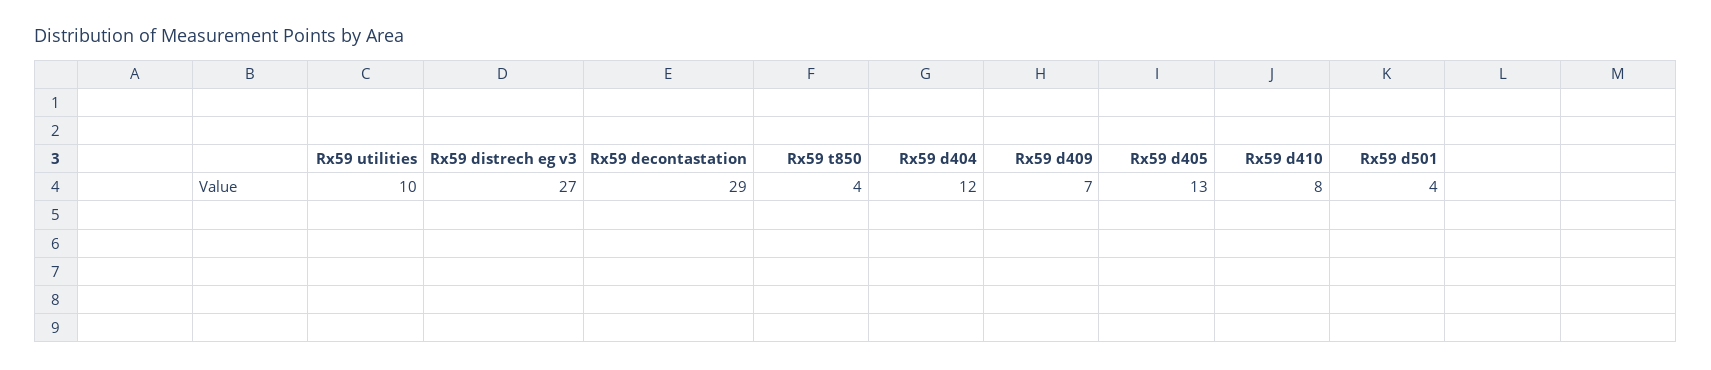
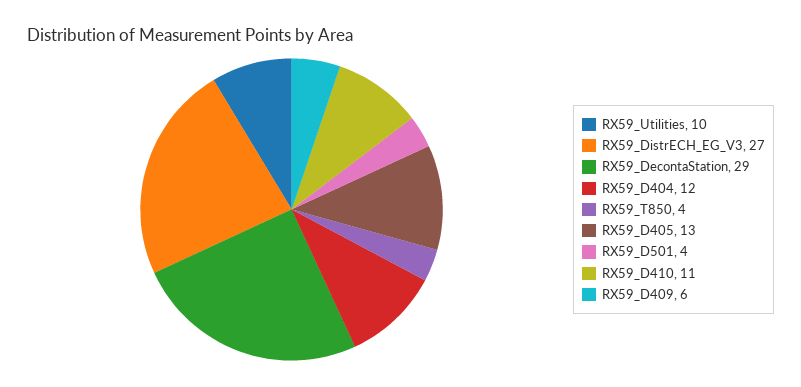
Rx59 d409: 7 -> 6
Rx59 d410: 8 -> 11

